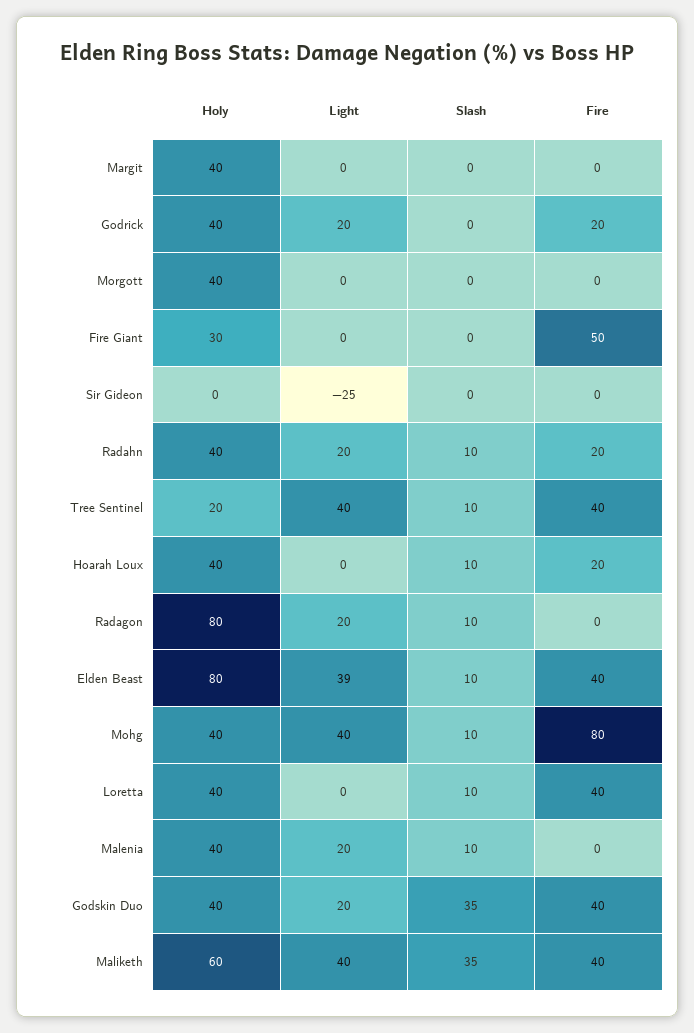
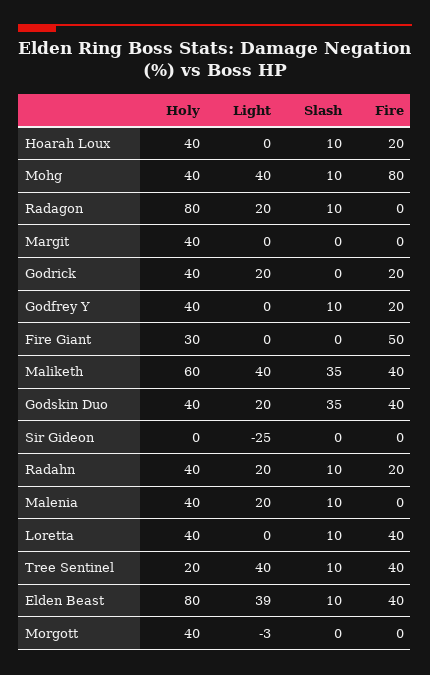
Light, Morgott: 0 -> -3
Holy, Godfrey Y: none -> 40
Light, Godfrey Y: none -> 0
Slash, Godfrey Y: none -> 10
Fire, Godfrey Y: none -> 20

